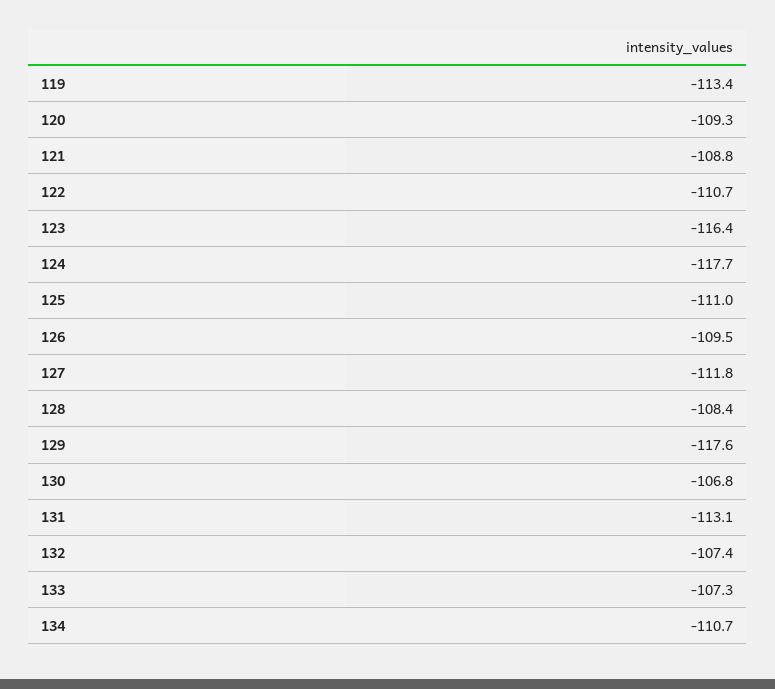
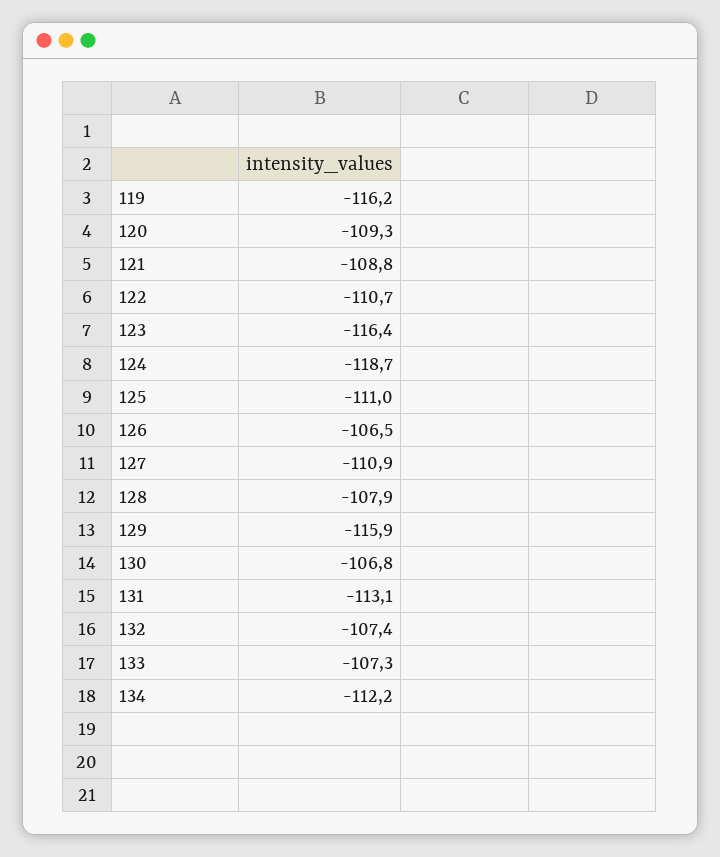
119: -113.4 -> -116.2
124: -117.7 -> -118.7
126: -109.5 -> -106.5
127: -111.8 -> -110.9
128: -108.4 -> -107.9
129: -117.6 -> -115.9
134: -110.7 -> -112.2

